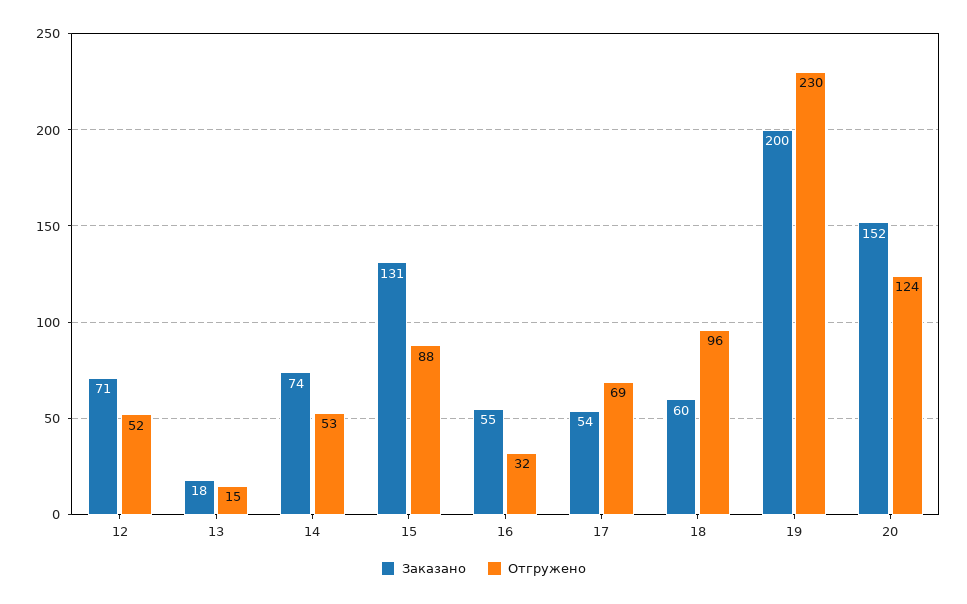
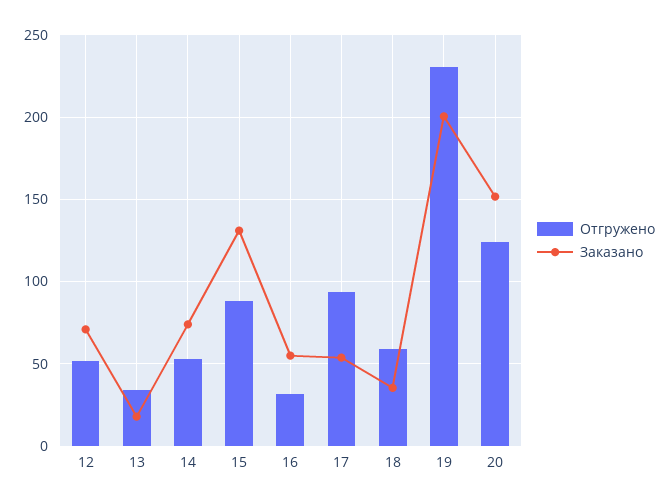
Отгружено, 13: 15 -> 35
Отгружено, 17: 69 -> 95
Заказано, 18: 60 -> 35
Отгружено, 18: 96 -> 60

